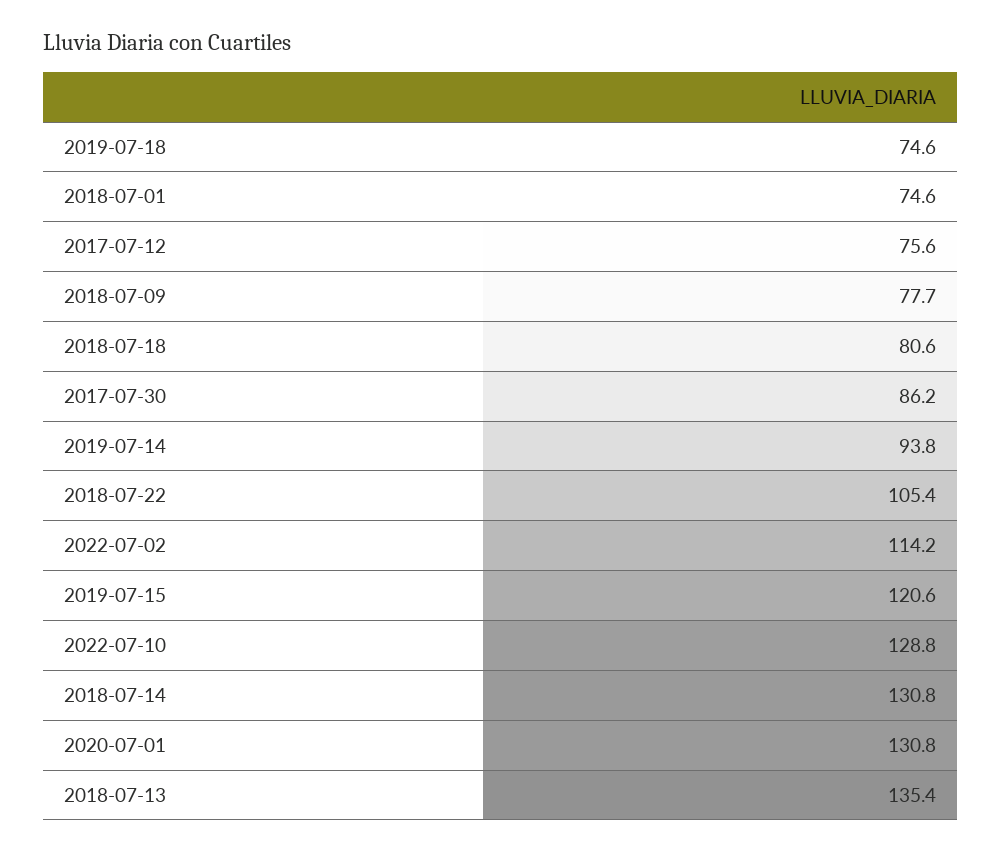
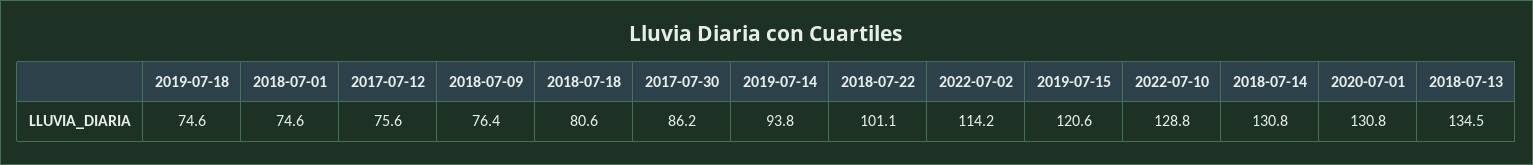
2018-07-09: 77.7 -> 76.4
2018-07-22: 105.4 -> 101.1
2018-07-13: 135.4 -> 134.5

